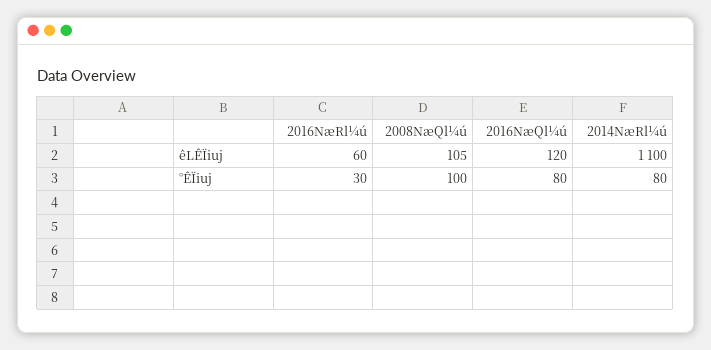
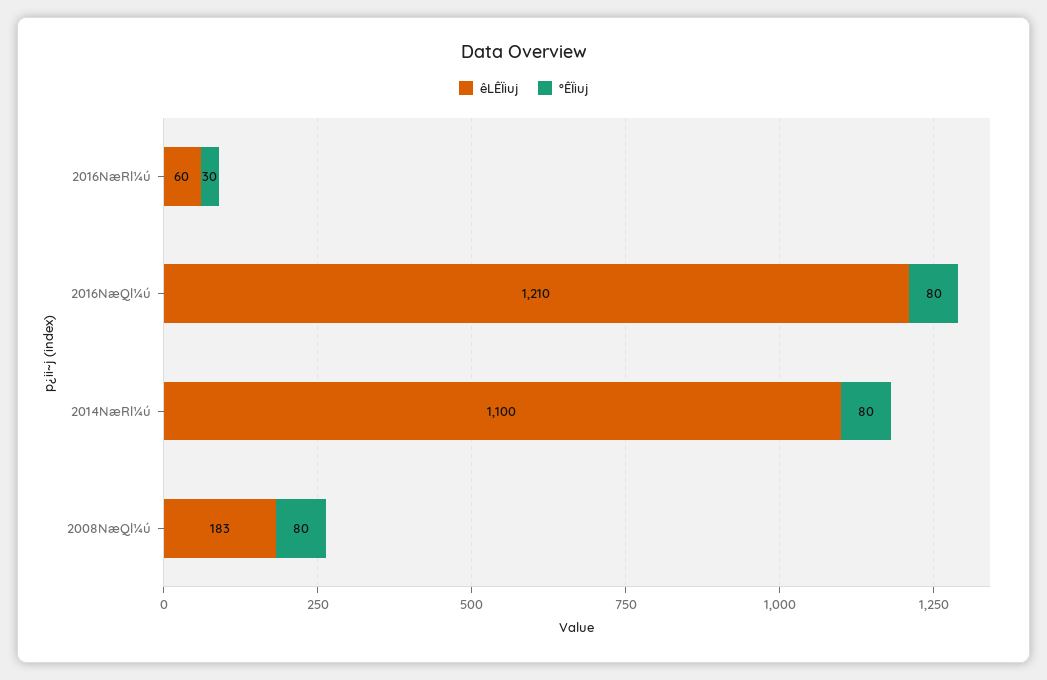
êLÊÏiuj, 2008NæQl¼ú: 105 -> 183
êLÊÏiuj, 2016NæQl¼ú: 120 -> 1210
°ÊÏiuj, 2008NæQl¼ú: 100 -> 80

